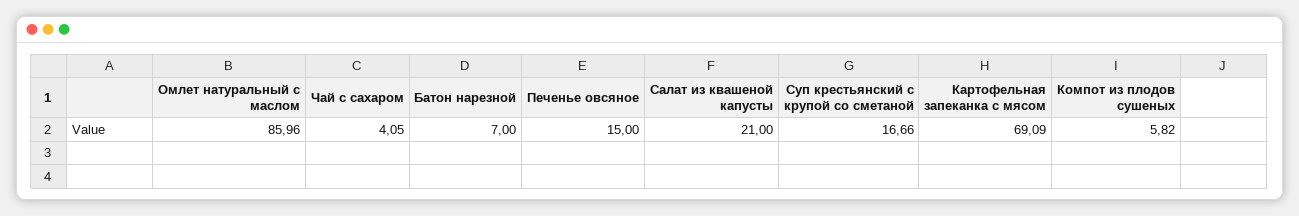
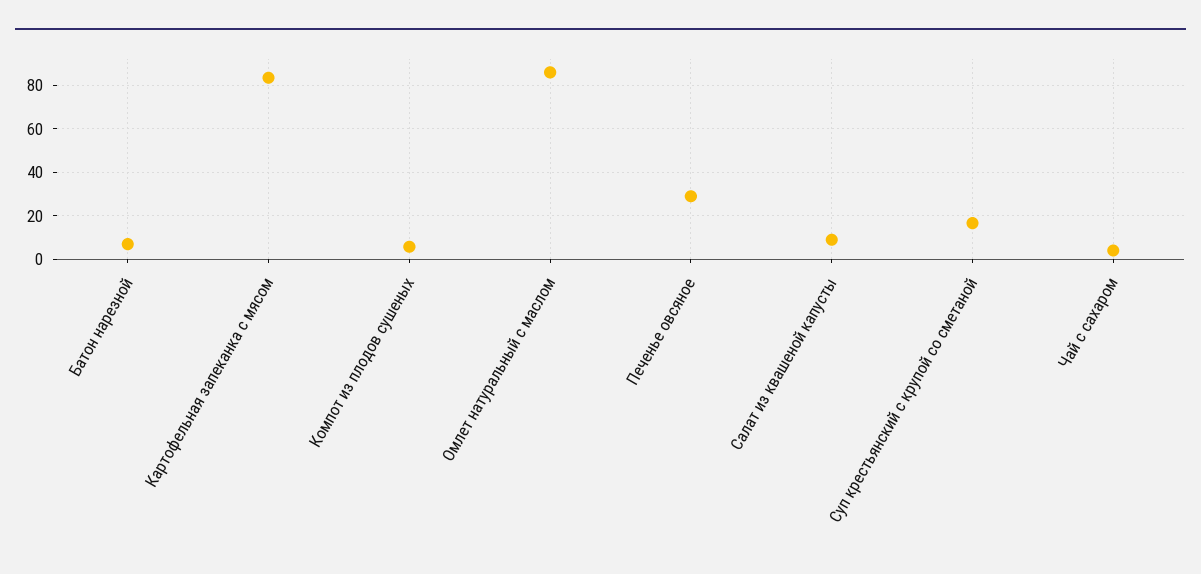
Печенье овсяное: 15 -> 30
Салат из квашеной капусты: 21 -> 10
Картофельная запеканка с мясом: 69.09 -> 85

